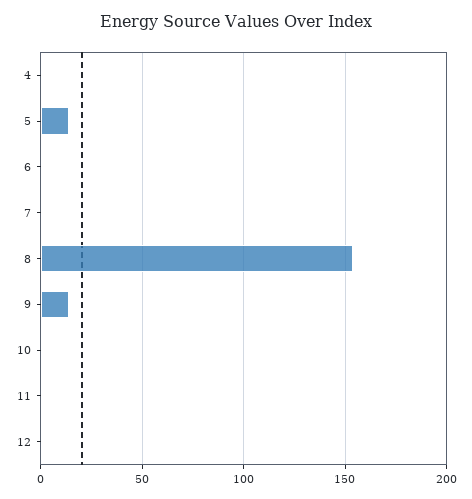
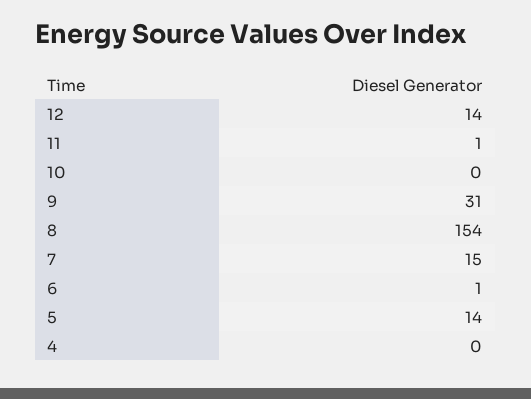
7: 0 -> 15
9: 15 -> 31
12: 0 -> 14

